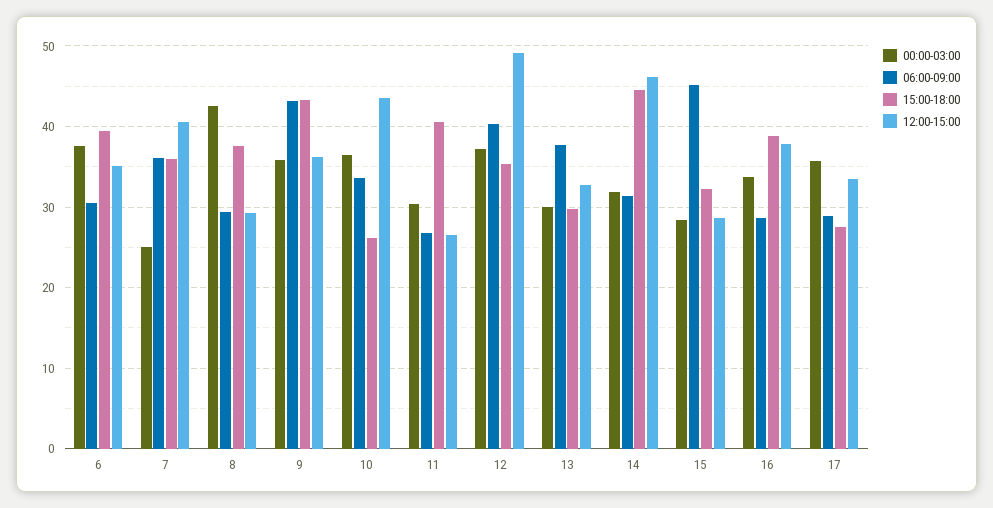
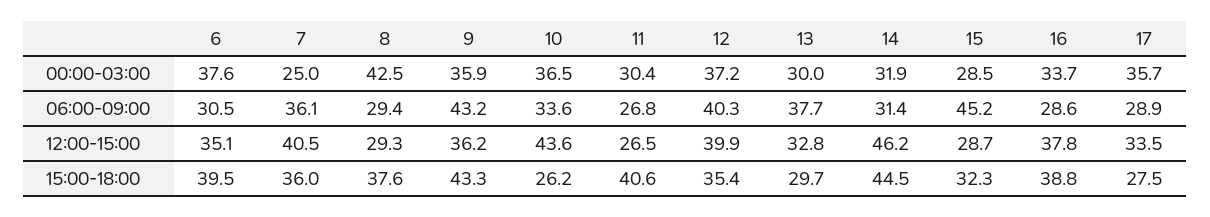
12:00-15:00, 12: 49 -> 39.9

